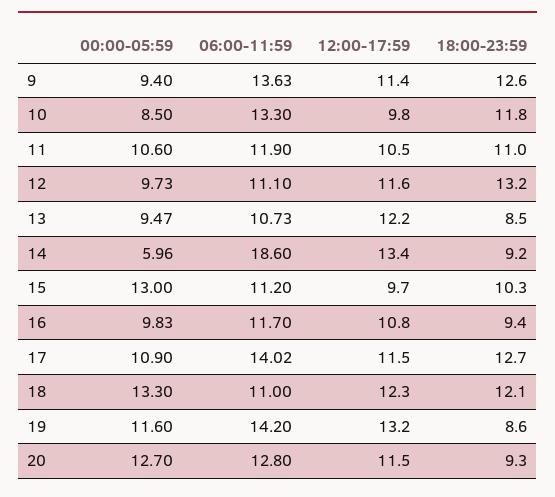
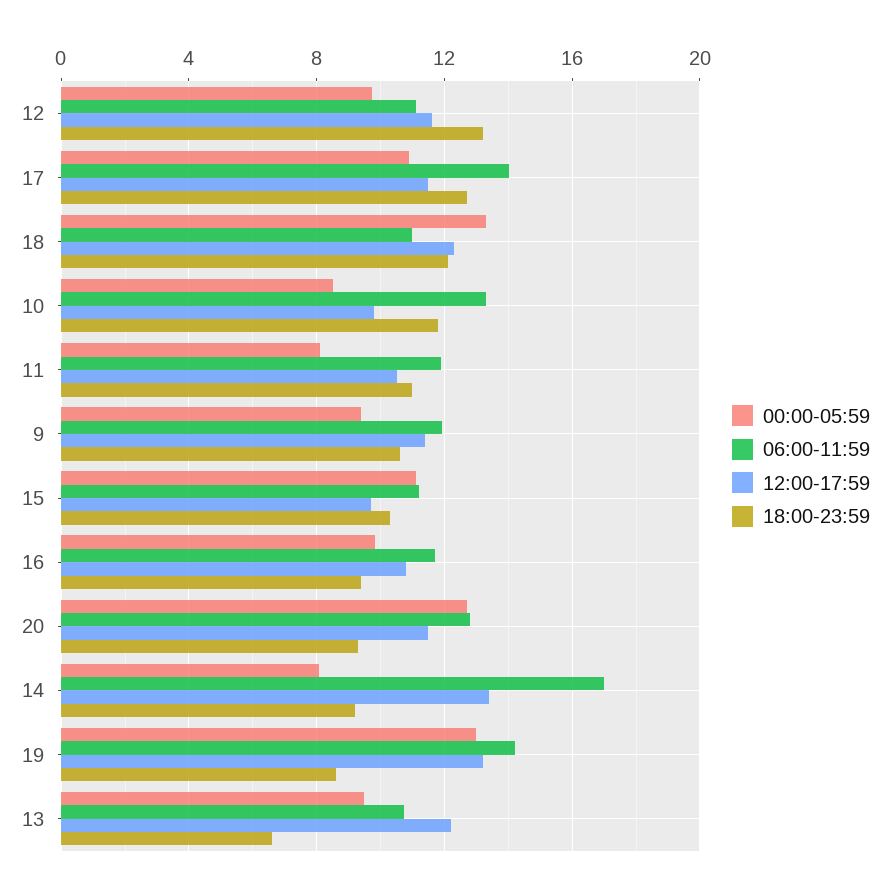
06:00-11:59, 9: 13.63 -> 12
18:00-23:59, 9: 12.6 -> 10.5
00:00-05:59, 11: 10.6 -> 8
18:00-23:59, 13: 8.5 -> 6.5
00:00-05:59, 14: 5.96 -> 8
06:00-11:59, 14: 18.6 -> 17
00:00-05:59, 15: 13 -> 11
00:00-05:59, 19: 11.6 -> 13

